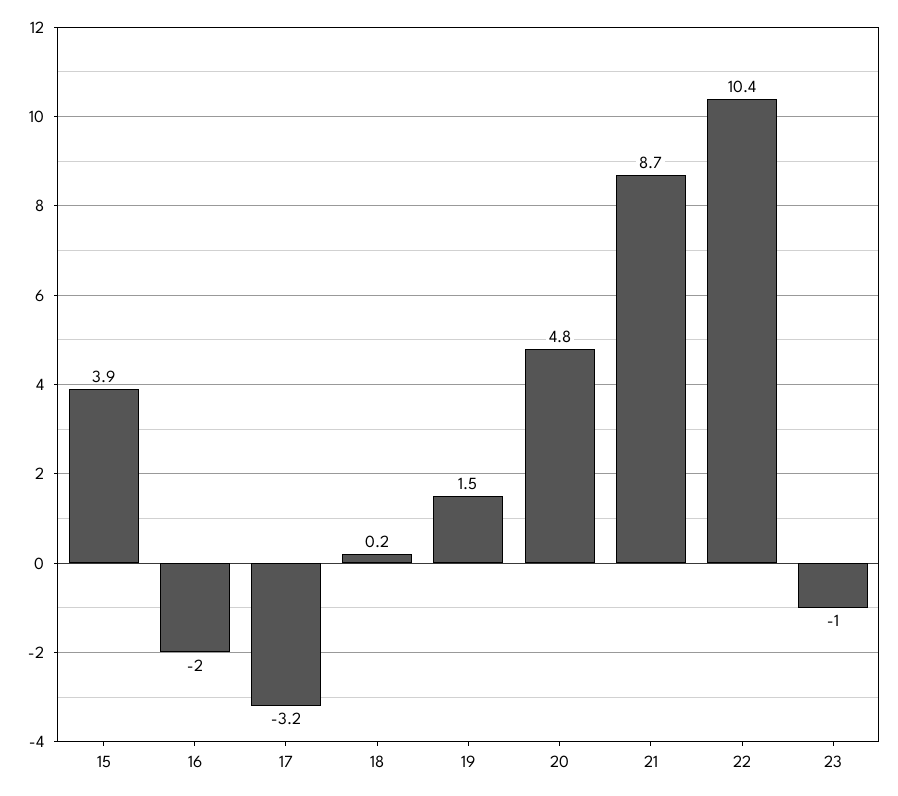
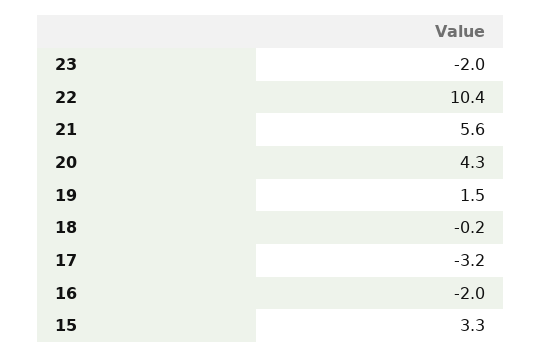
15: 3.9 -> 3.3
18: 0.2 -> -0.2
20: 4.8 -> 4.3
21: 8.7 -> 5.6
23: -1 -> -2

